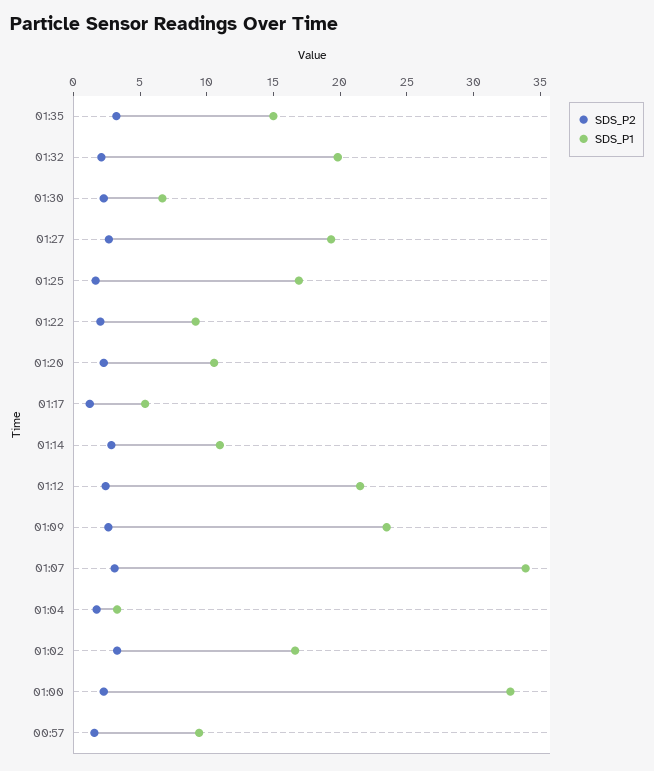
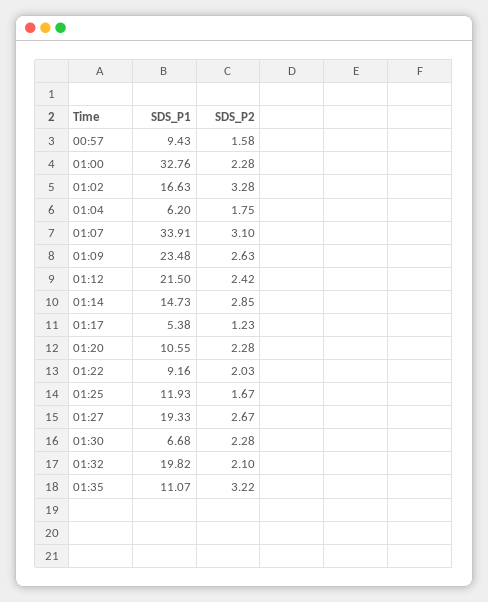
SDS_P1, 01:35: 15 -> 11.07
SDS_P1, 01:25: 17 -> 11.93
SDS_P1, 01:14: 11 -> 14.73
SDS_P1, 01:04: 3 -> 6.2

